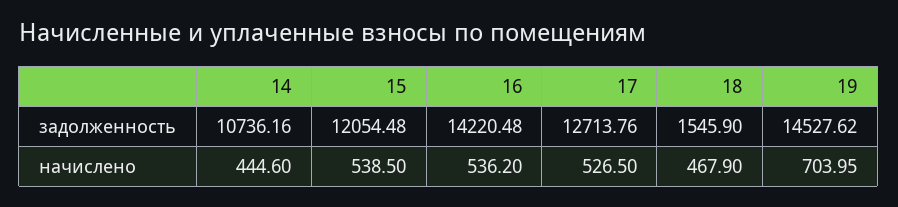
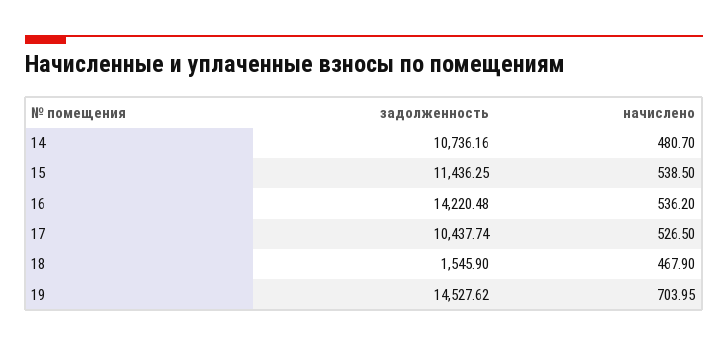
15, задолженность: 12054.48 -> 11436.25
17, задолженность: 12713.76 -> 10437.74
14, начислено: 444.6 -> 480.7

